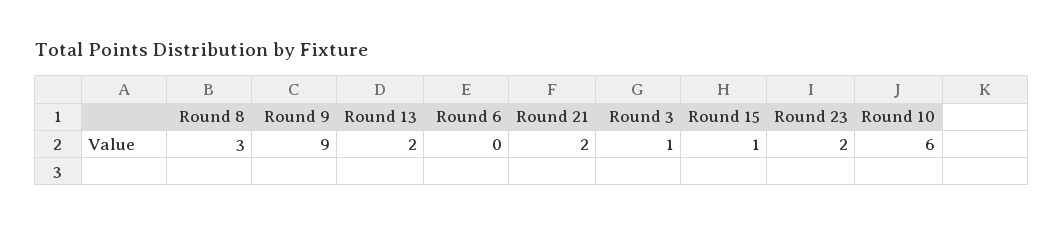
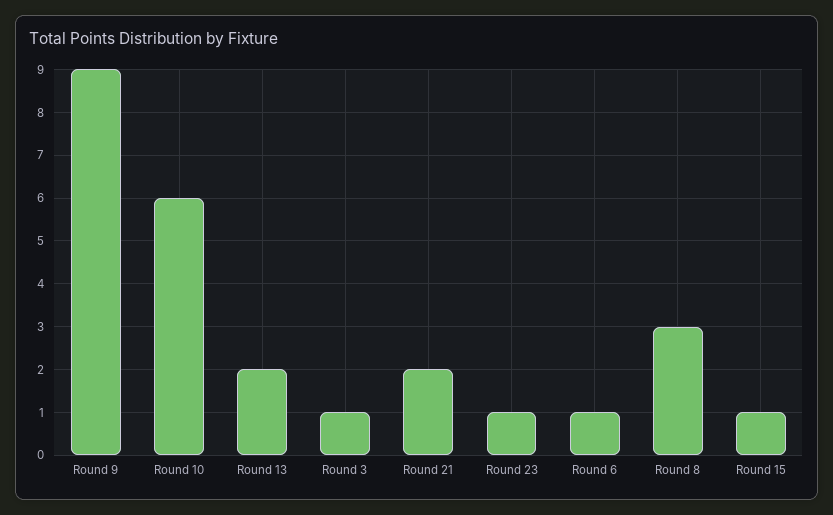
Round 6: 0 -> 1
Round 23: 2 -> 1

